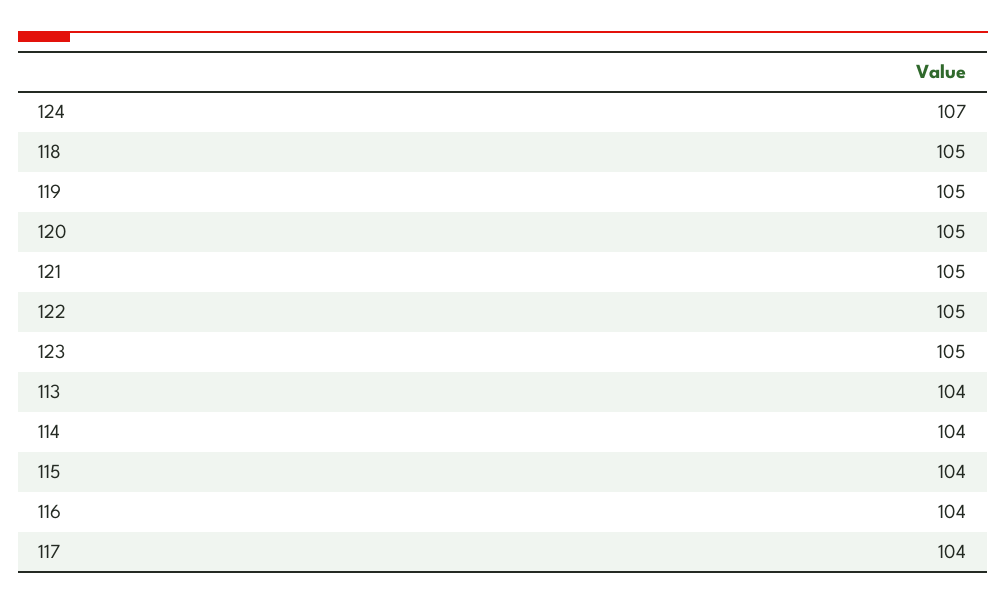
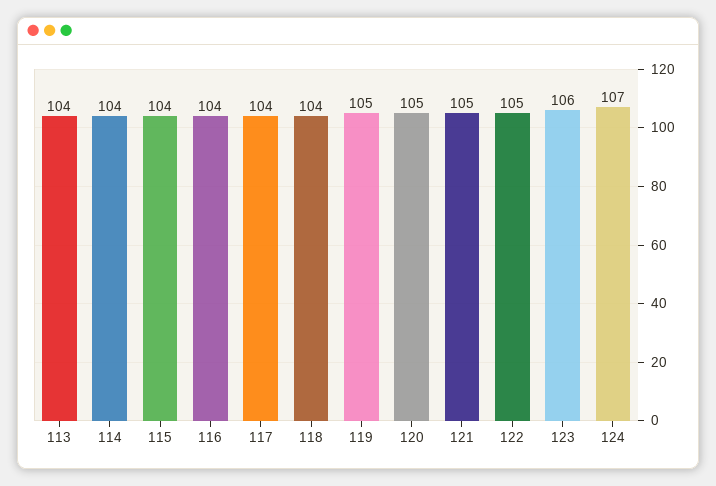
118: 105 -> 104
123: 105 -> 106

